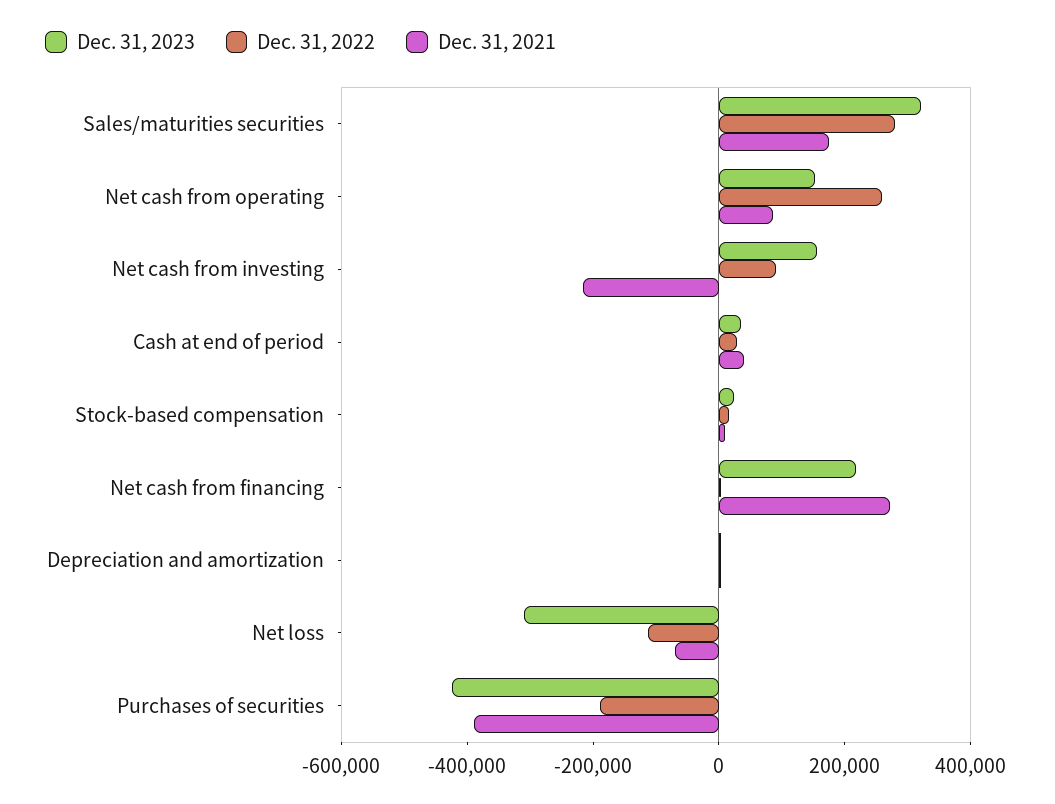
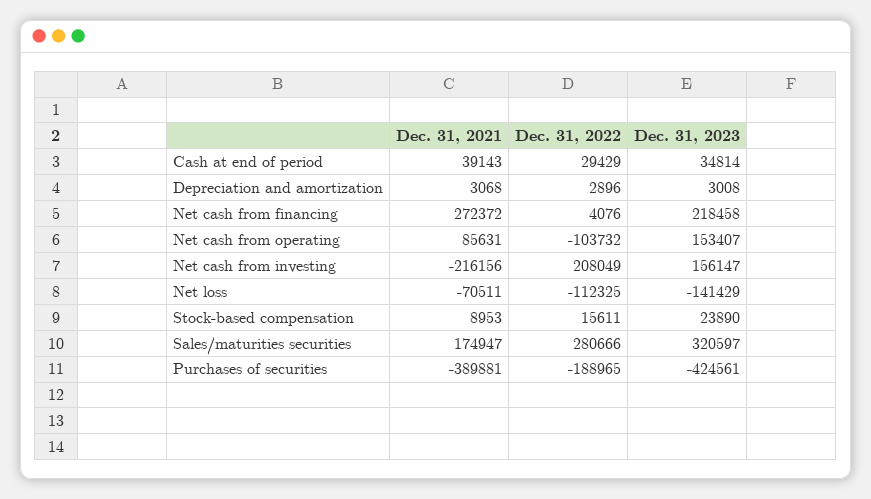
Dec. 31, 2022, Net cash from operating: 250000 -> -103732
Dec. 31, 2022, Net cash from investing: 100000 -> 208049
Dec. 31, 2023, Net loss: -300000 -> -141429

